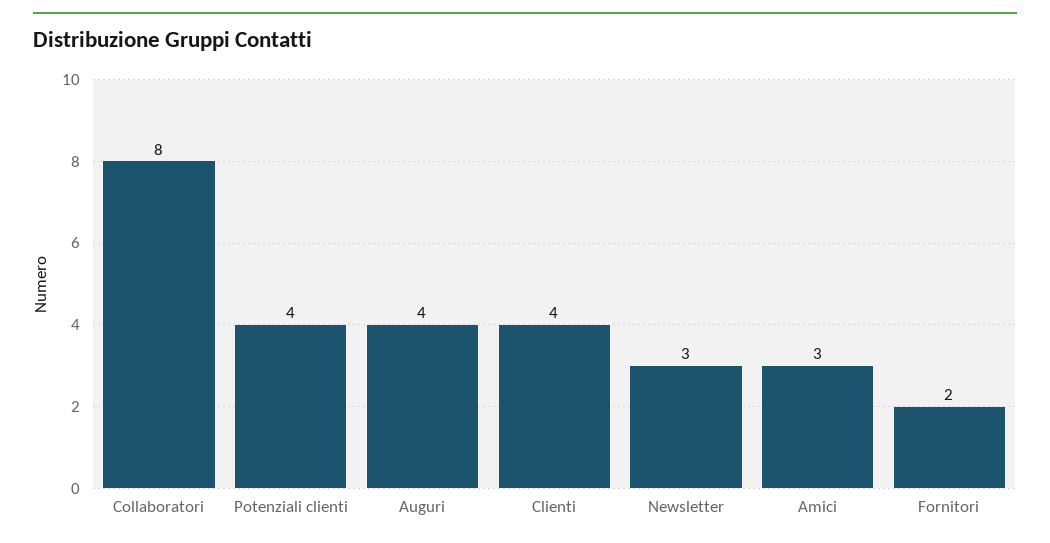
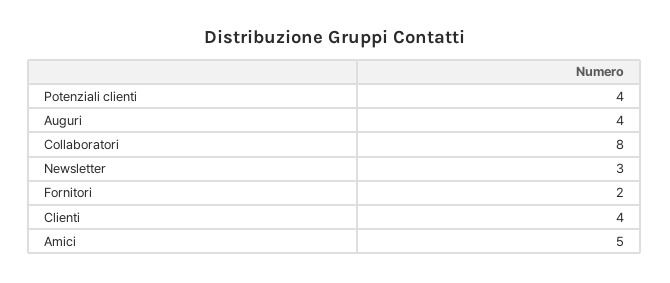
Amici: 3 -> 5

